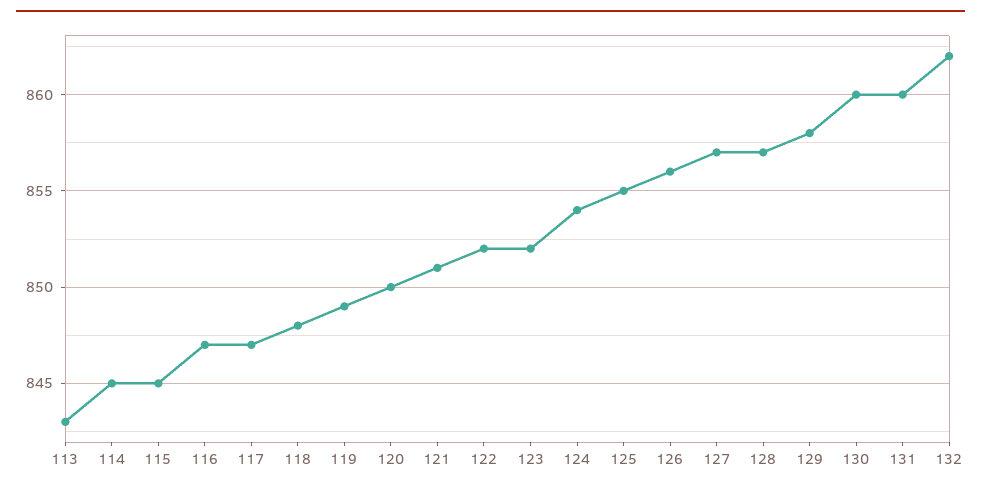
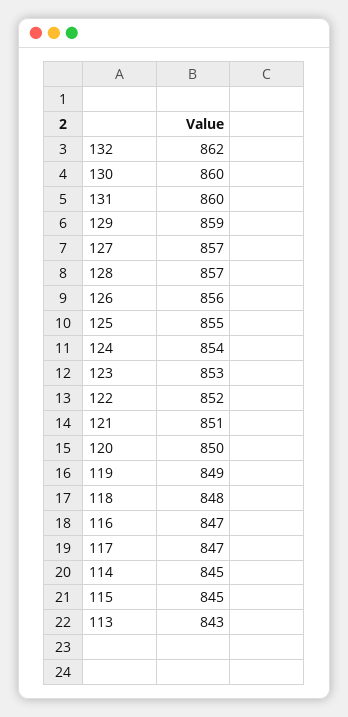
123: 852 -> 853
129: 858 -> 859

